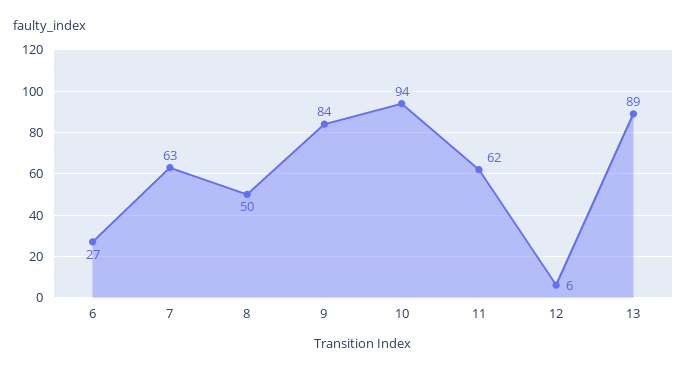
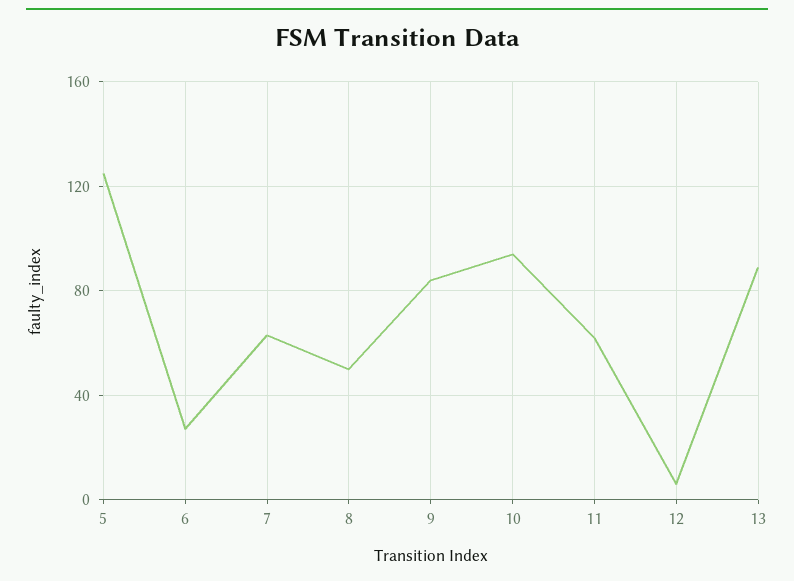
5: none -> 125

